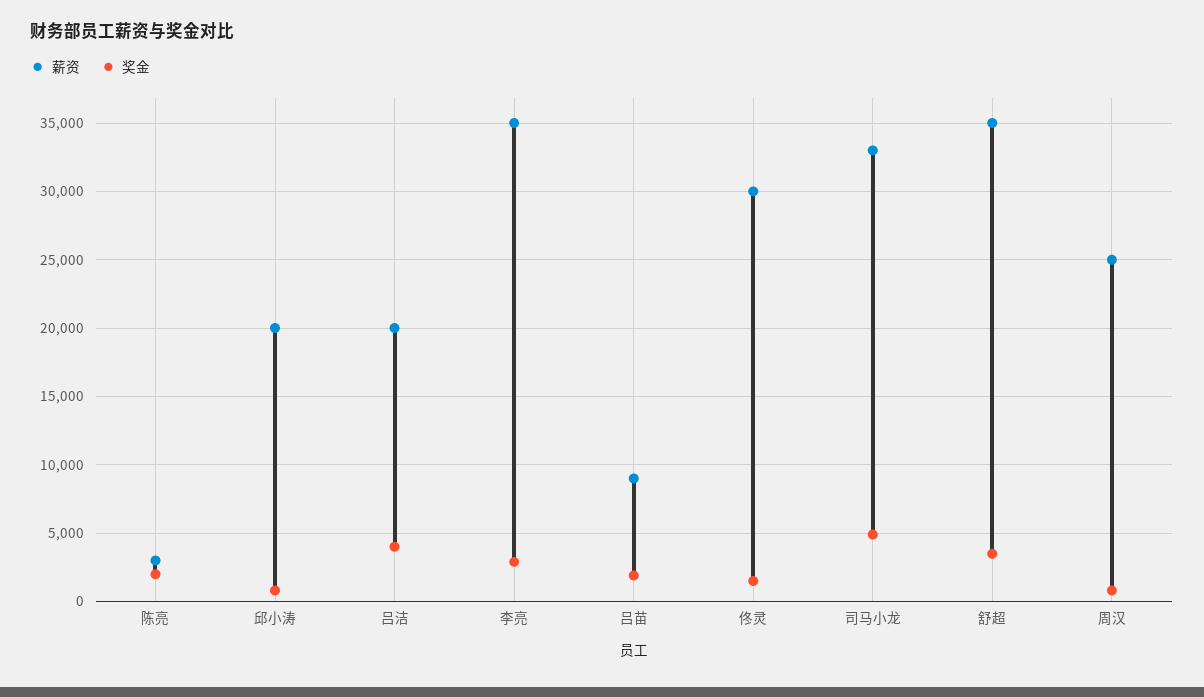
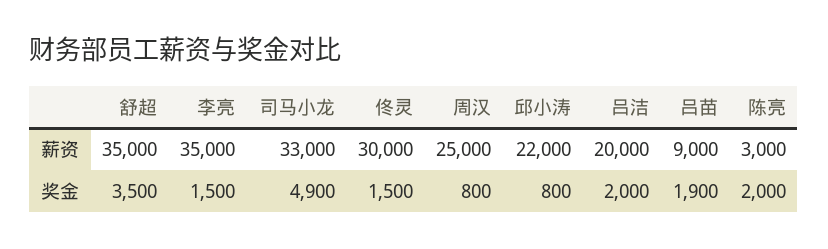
薪资, 邱小涛: 20000 -> 22000
奖金, 吕洁: 4000 -> 2000
奖金, 李亮: 3000 -> 1500

